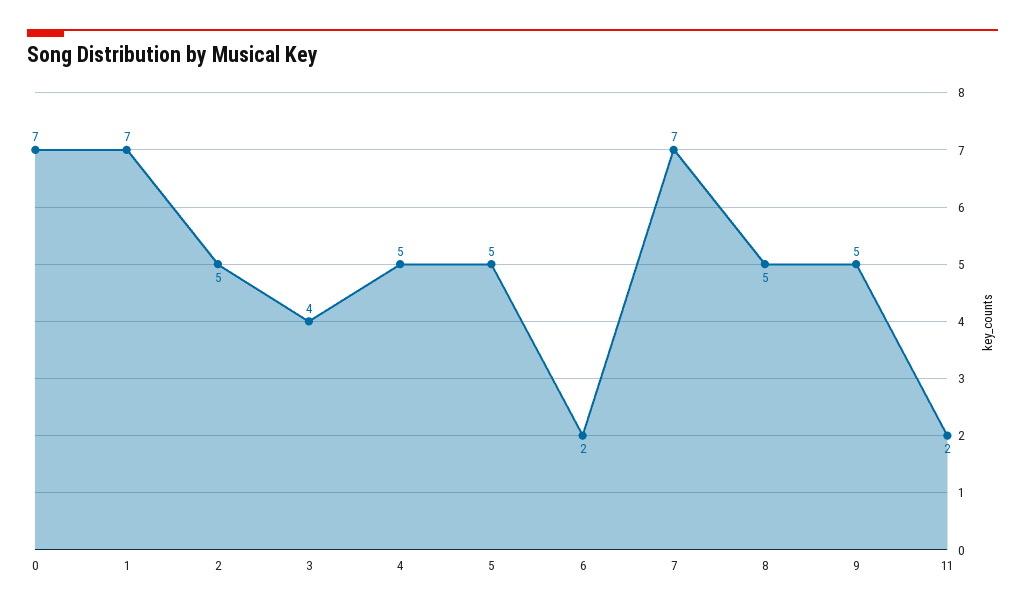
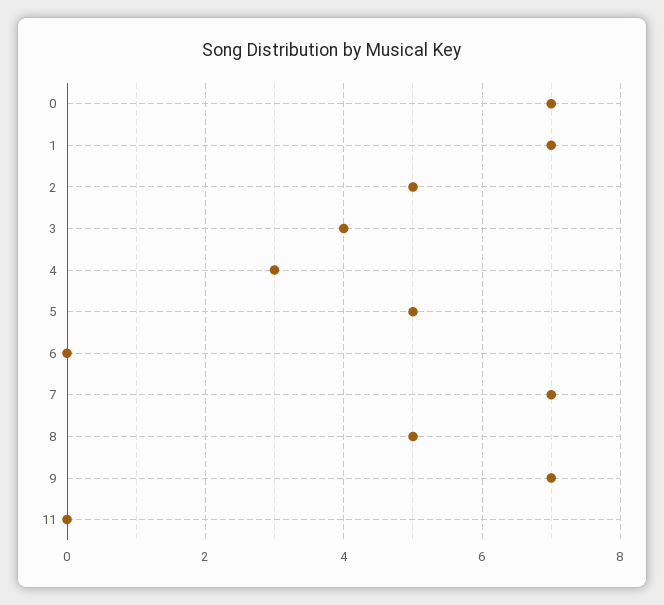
4: 5 -> 3
6: 2 -> 0
9: 5 -> 7
11: 2 -> 0

